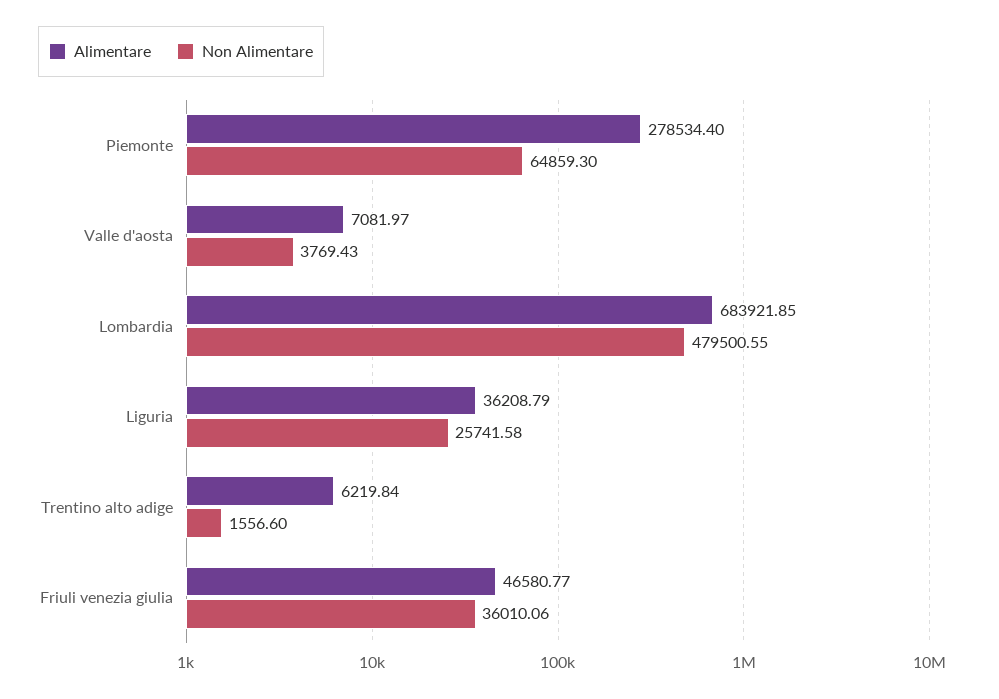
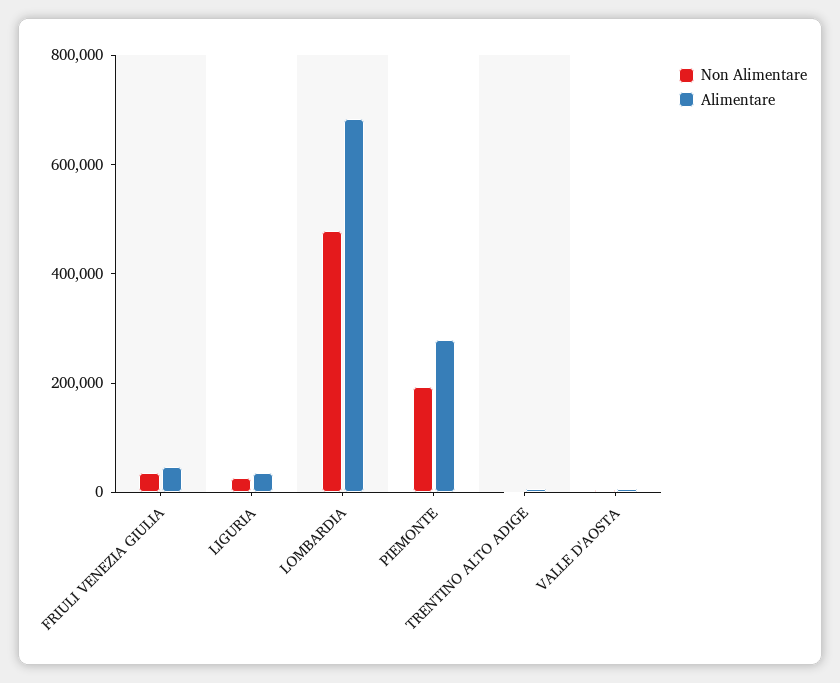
Non Alimentare, Piemonte: 64859.3 -> 200000

